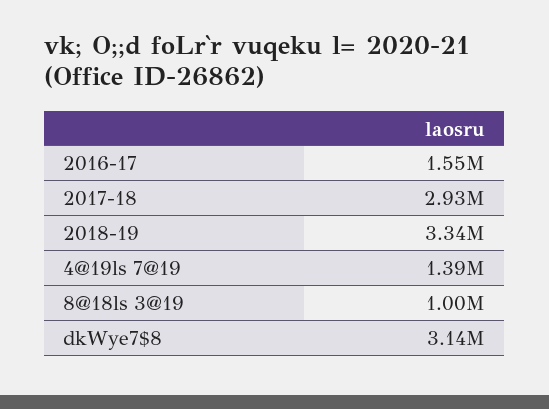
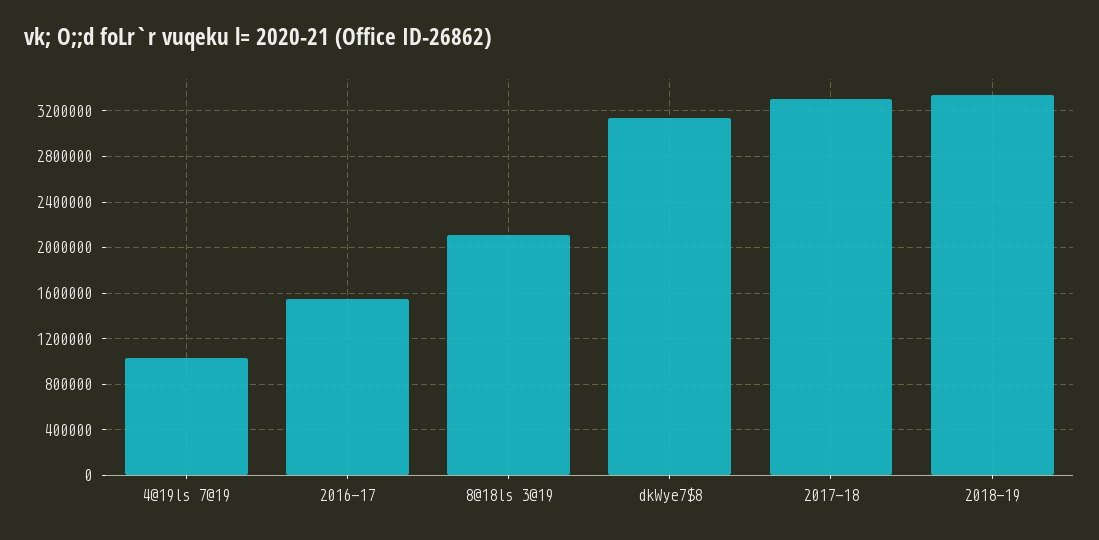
2017-18: 2930000 -> 3300000
4@19ls 7@19: 1390000 -> 1000000
8@18ls 3@19: 1000000 -> 2100000

